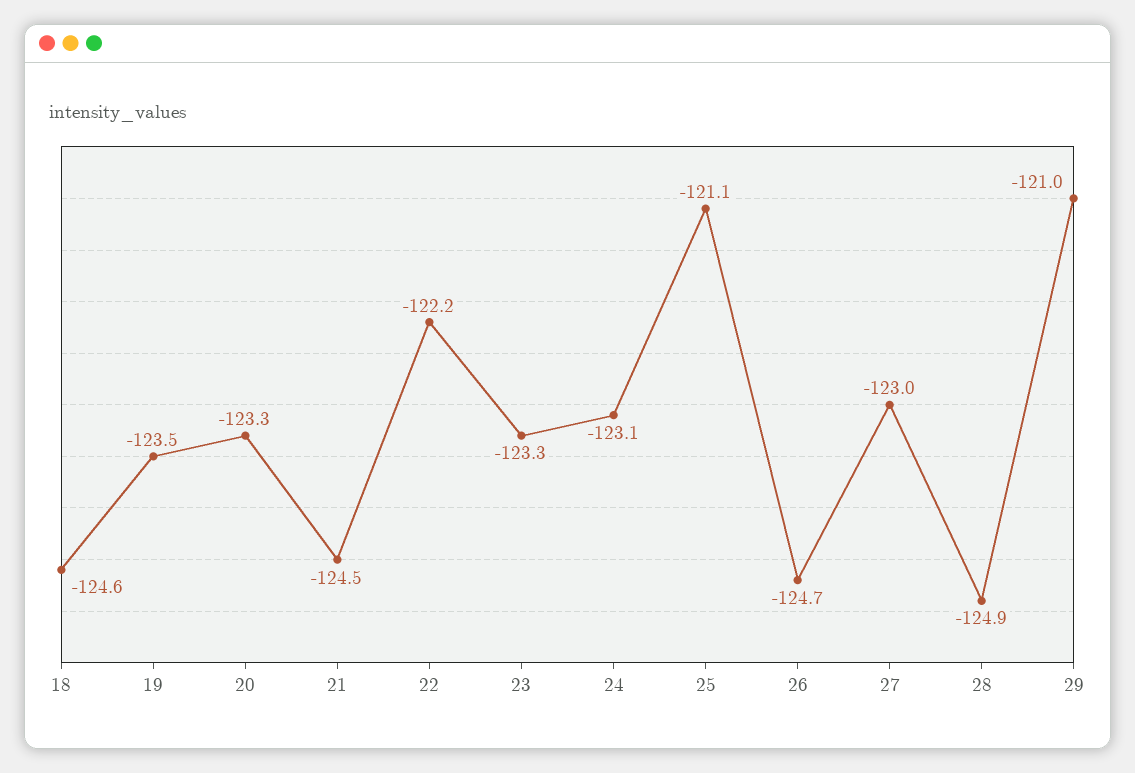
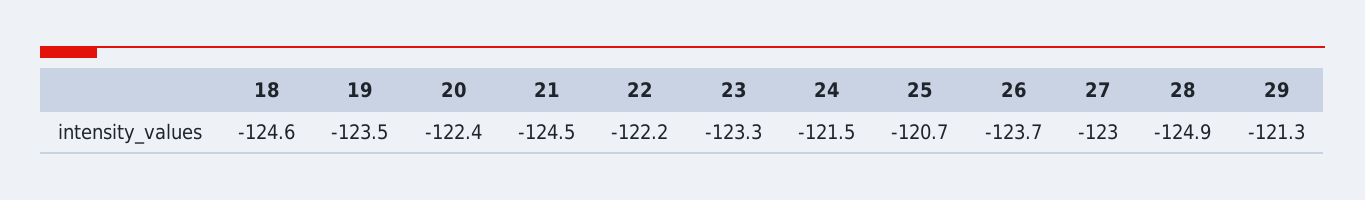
20: -123.3 -> -122.4
24: -123.1 -> -121.5
25: -121.1 -> -120.7
26: -124.7 -> -123.7
29: -121 -> -121.3

